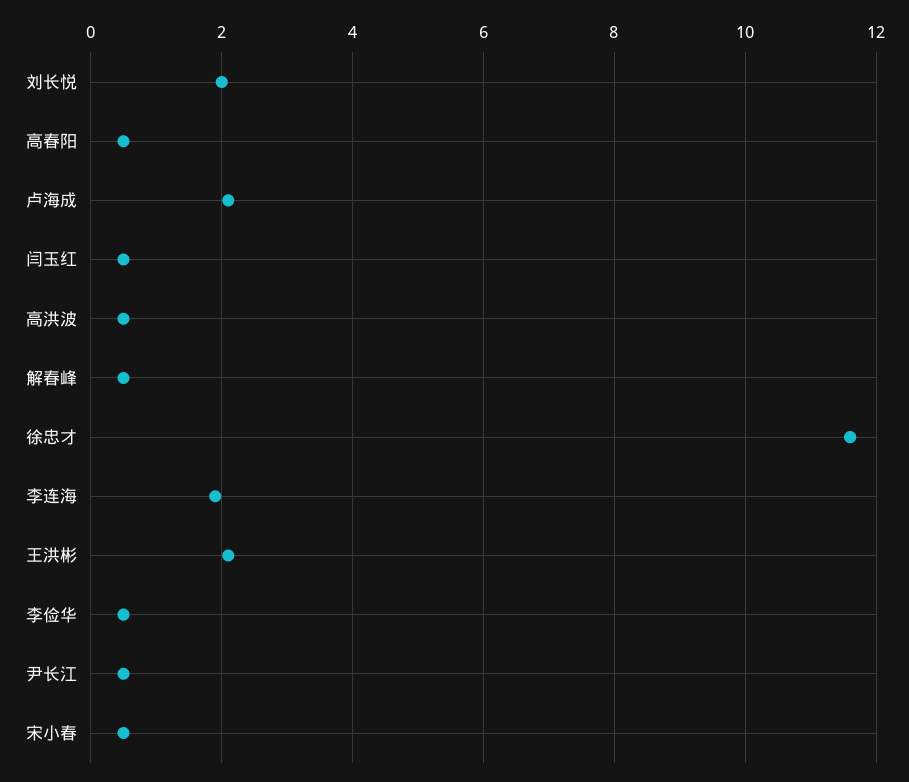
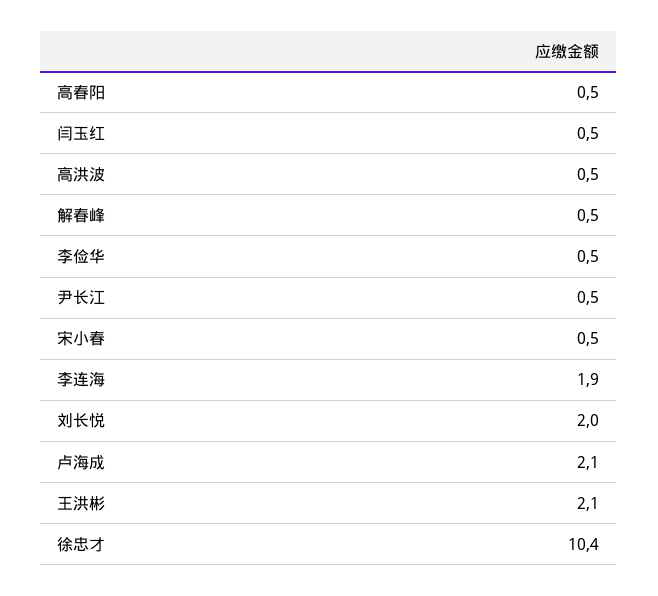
徐忠才: 11.5 -> 10.4

